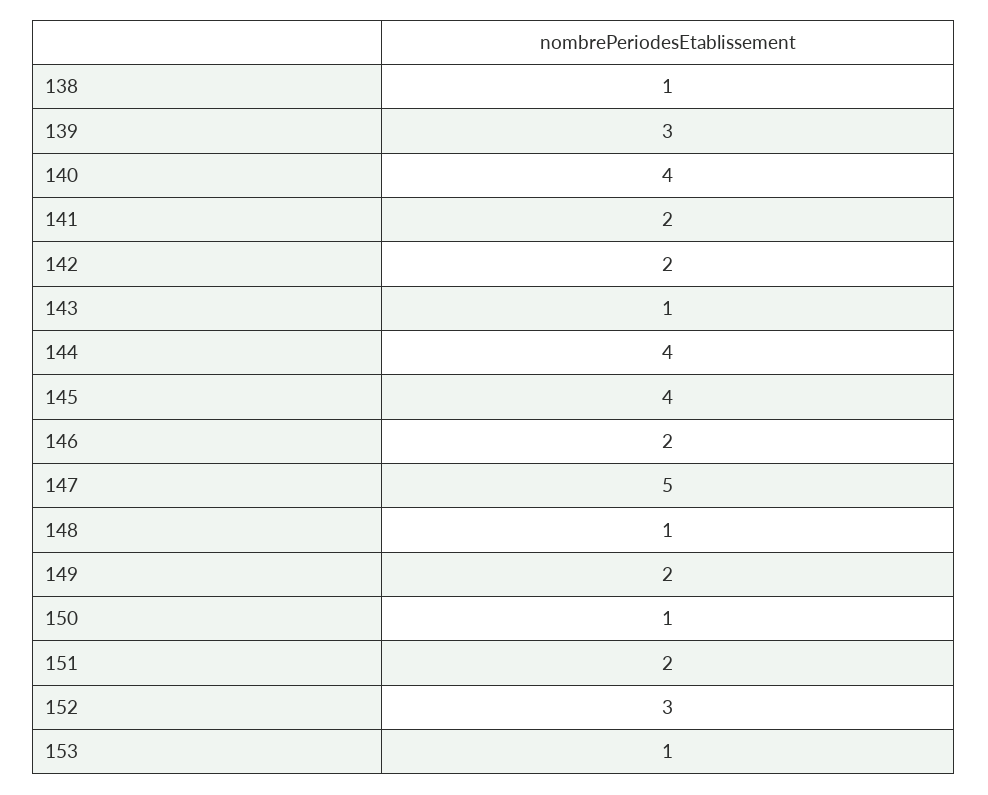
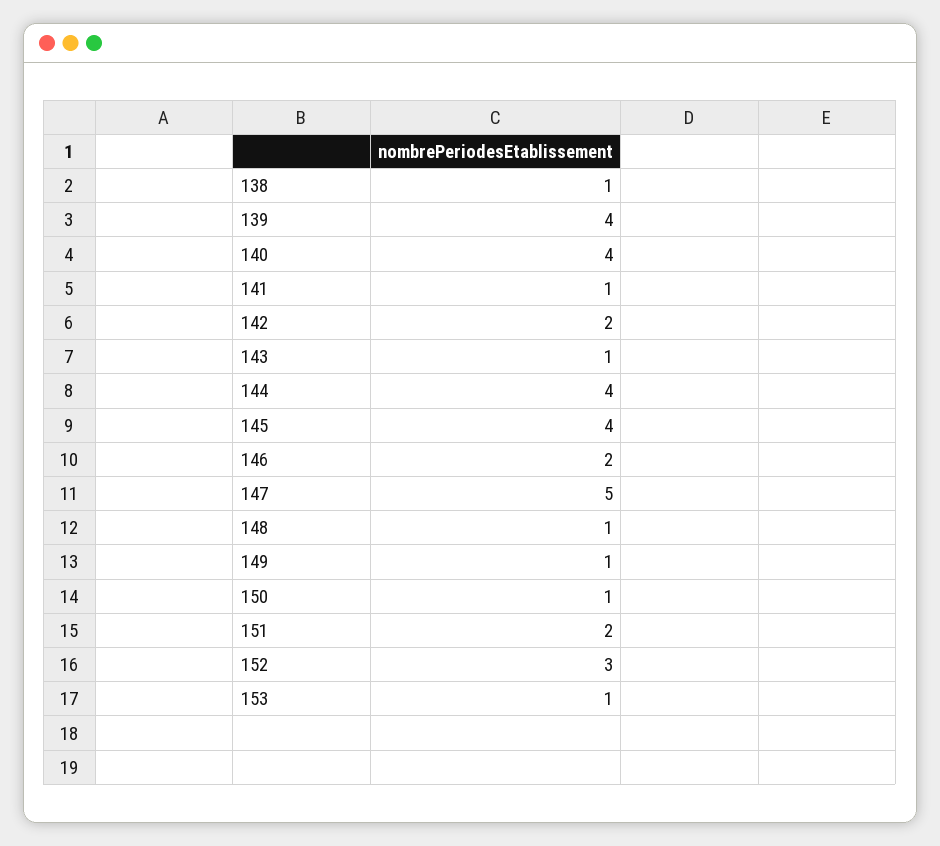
139: 3 -> 4
141: 2 -> 1
149: 2 -> 1

